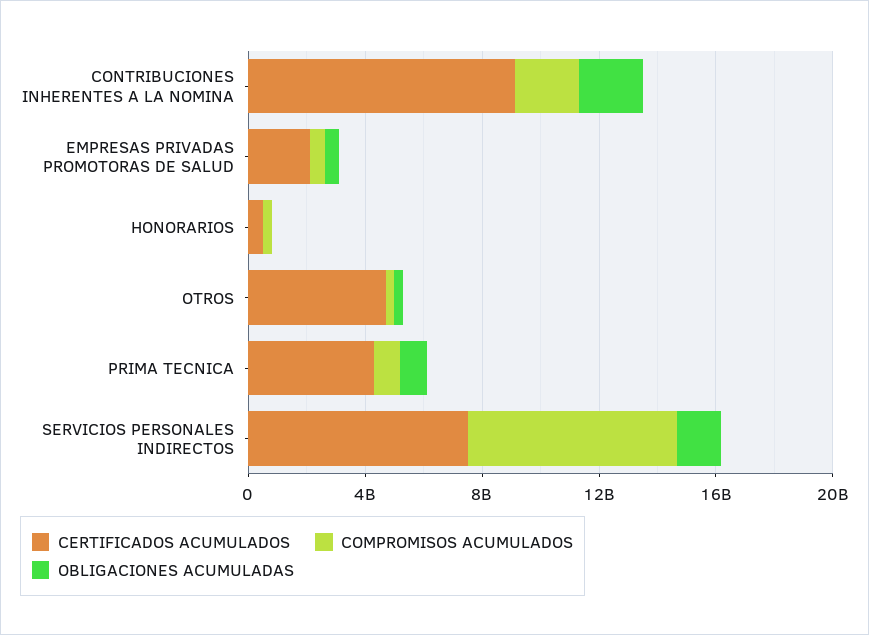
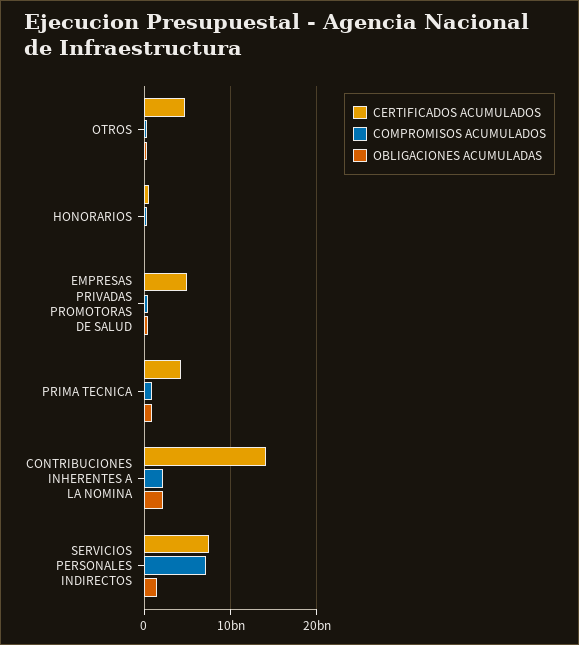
CERTIFICADOS ACUMULADOS, CONTRIBUCIONES INHERENTES A LA NOMINA: 9000000000 -> 14000000000
CERTIFICADOS ACUMULADOS, EMPRESAS PRIVADAS PROMOTORAS DE SALUD: 2000000000 -> 5000000000

